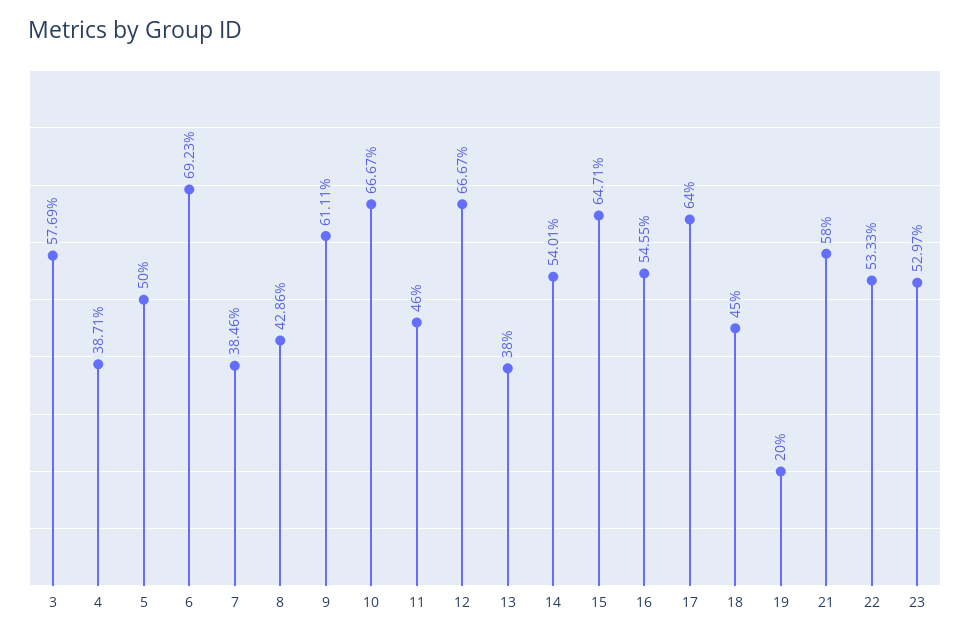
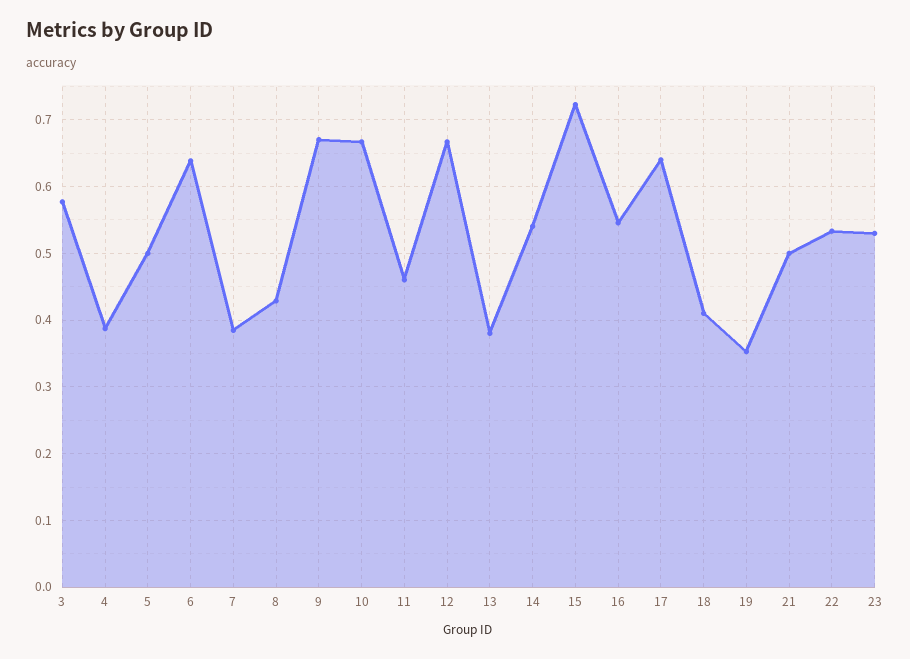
6: 0.6923 -> 0.64
9: 0.6111 -> 0.67
15: 0.6471 -> 0.72
18: 0.45 -> 0.41
19: 0.2 -> 0.35
21: 0.58 -> 0.5

